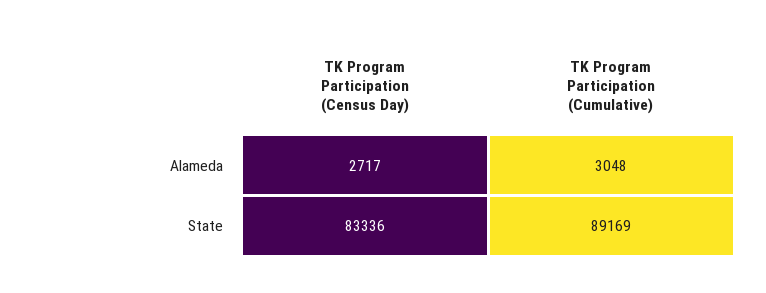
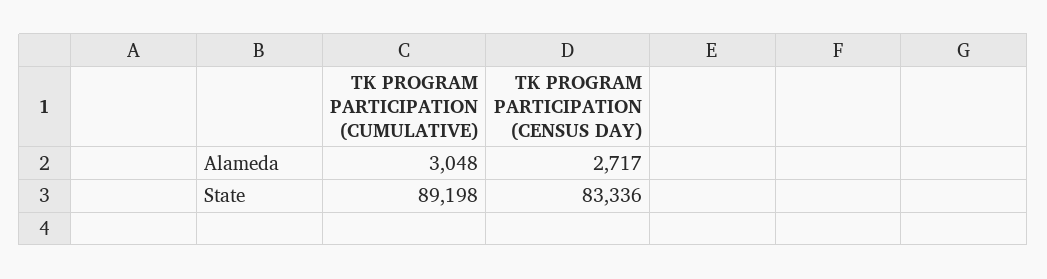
TK Program Participation (Cumulative), State: 89169 -> 89198

